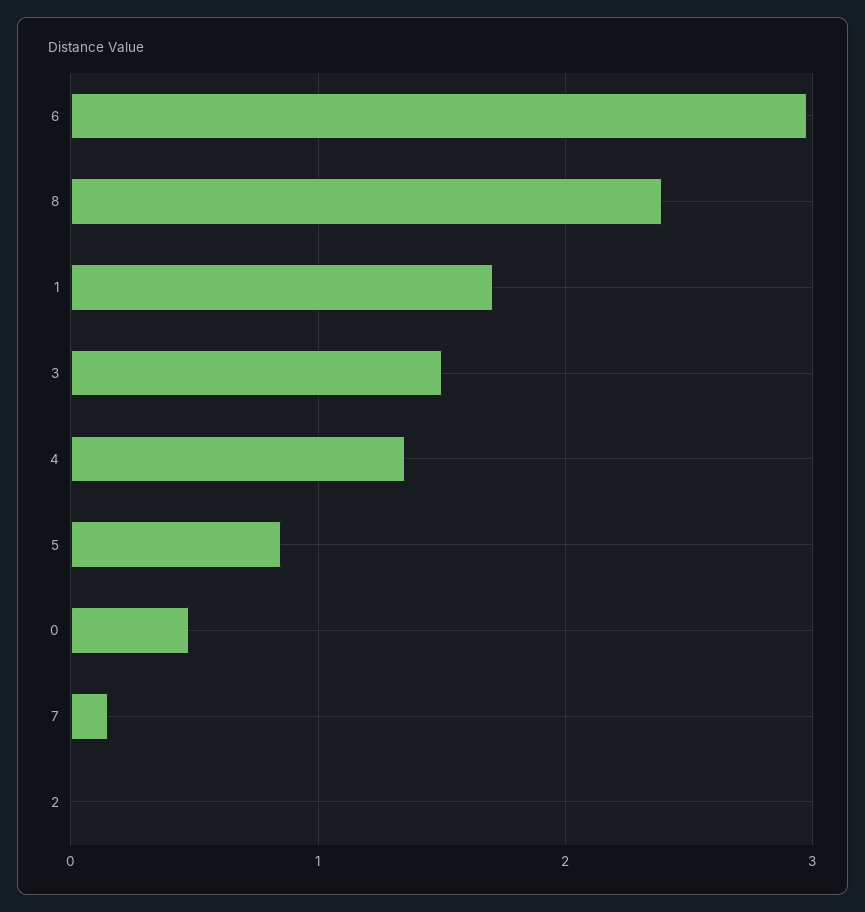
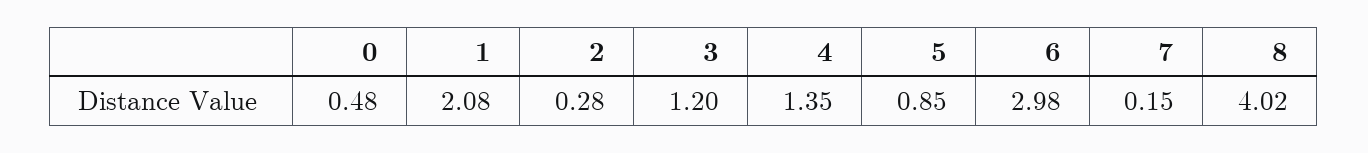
8: 2.4 -> 4.02
1: 1.7 -> 2.08
3: 1.5 -> 1.2
2: 0 -> 0.28

